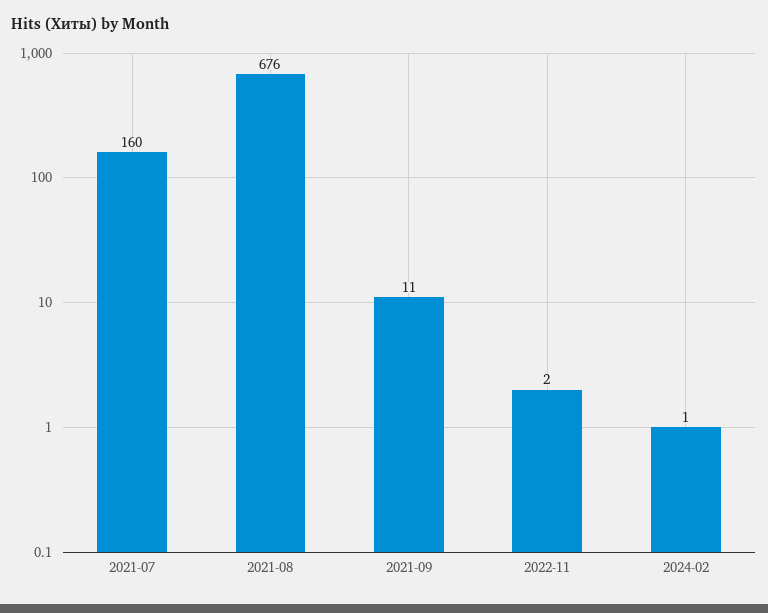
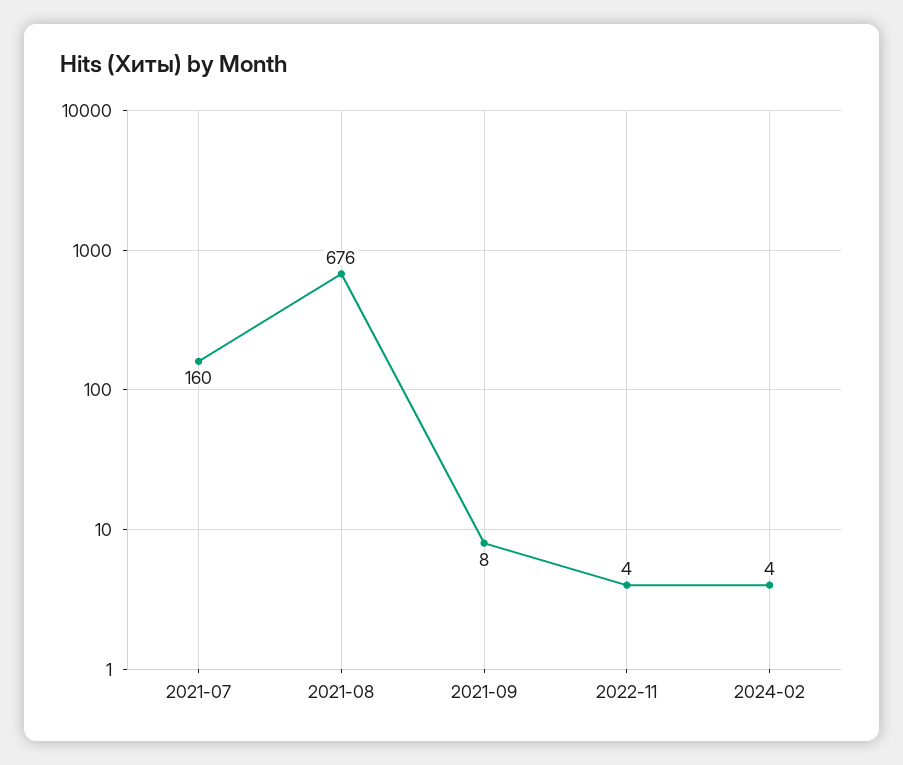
2021-09: 11 -> 8
2022-11: 2 -> 4
2024-02: 1 -> 4

